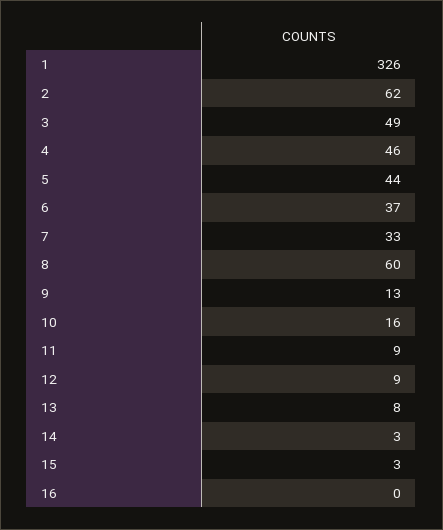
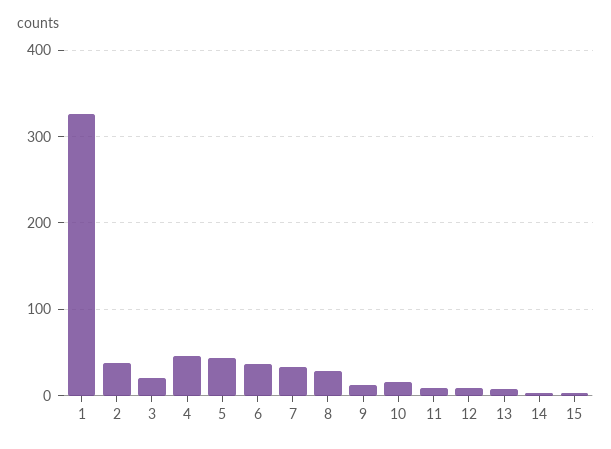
2: 62 -> 40
3: 49 -> 20
8: 60 -> 30
16: 0 -> none

